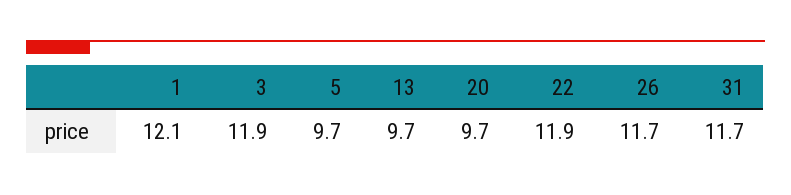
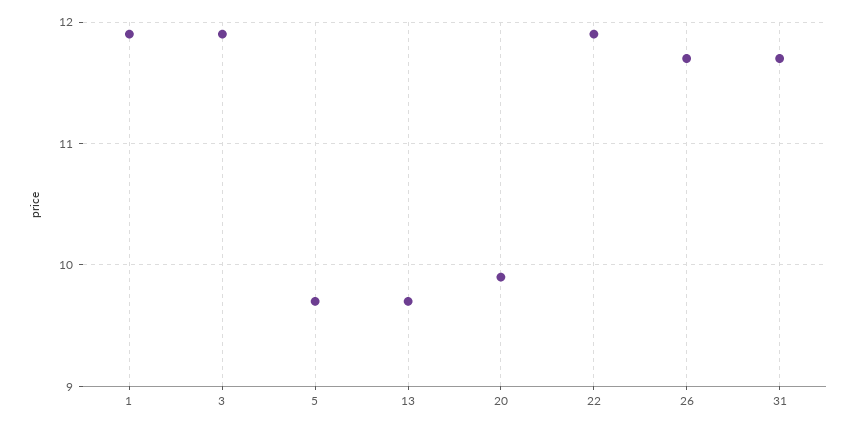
1: 12.1 -> 11.9
20: 9.7 -> 9.9

